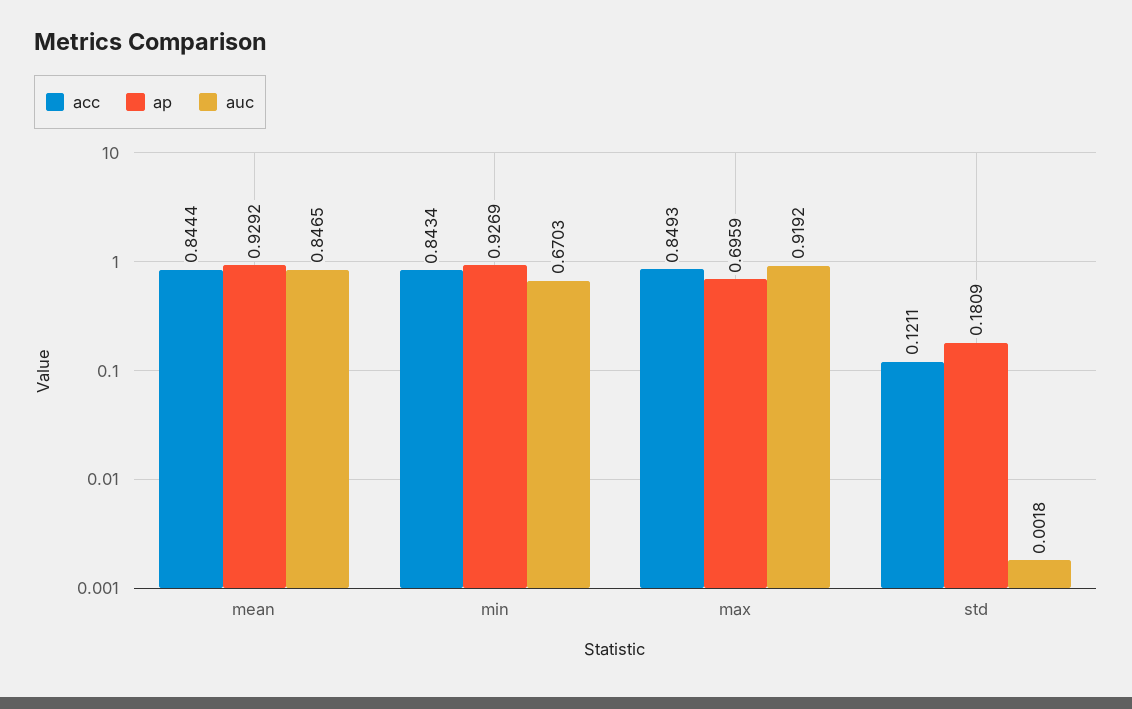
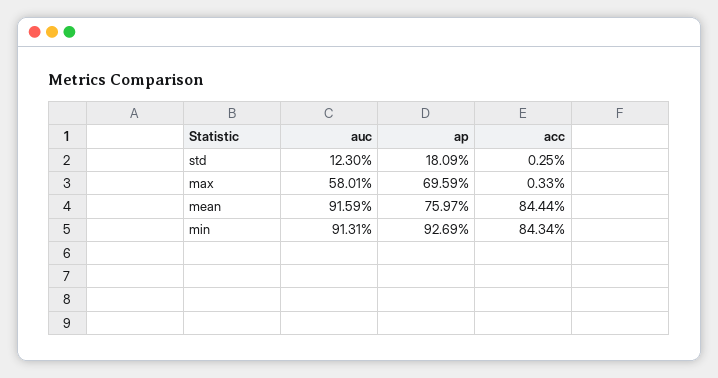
ap, mean: 0.9292 -> 0.7597
auc, mean: 0.8465 -> 0.9159
auc, min: 0.6703 -> 0.9131
acc, max: 0.8493 -> 0.0033
auc, max: 0.9192 -> 0.5801
acc, std: 0.1211 -> 0.0025
auc, std: 0.0018 -> 0.123

